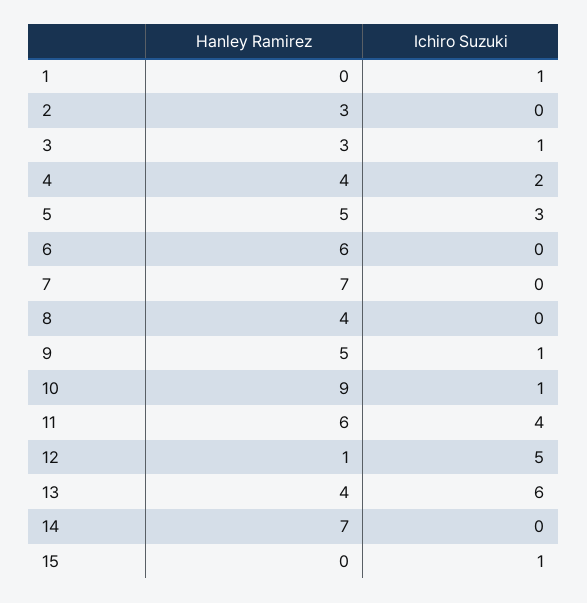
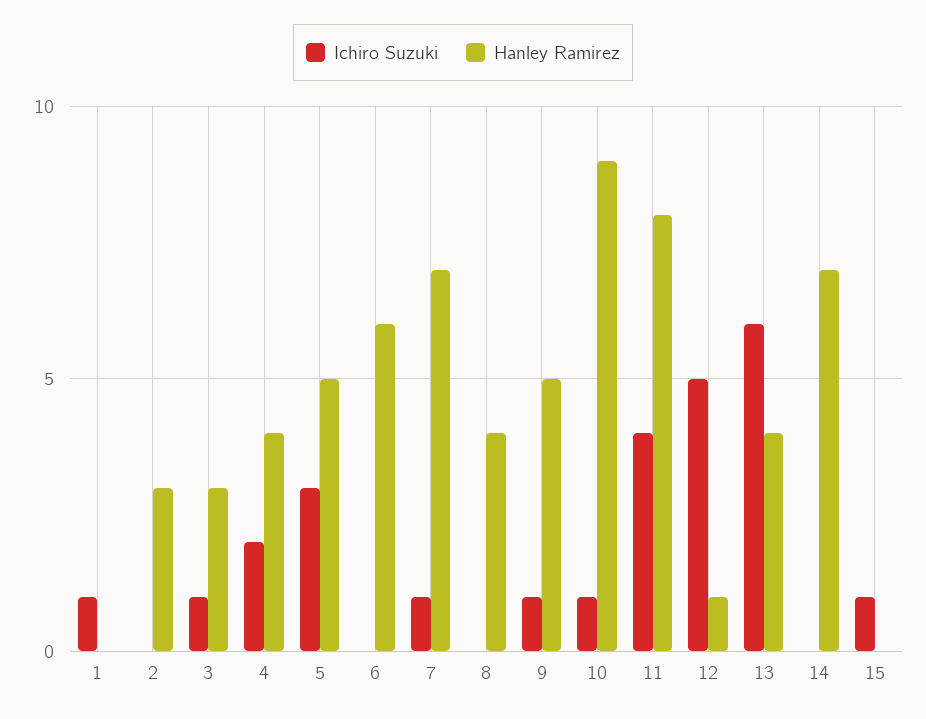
Ichiro Suzuki, 7: 0 -> 1
Hanley Ramirez, 11: 6 -> 8

